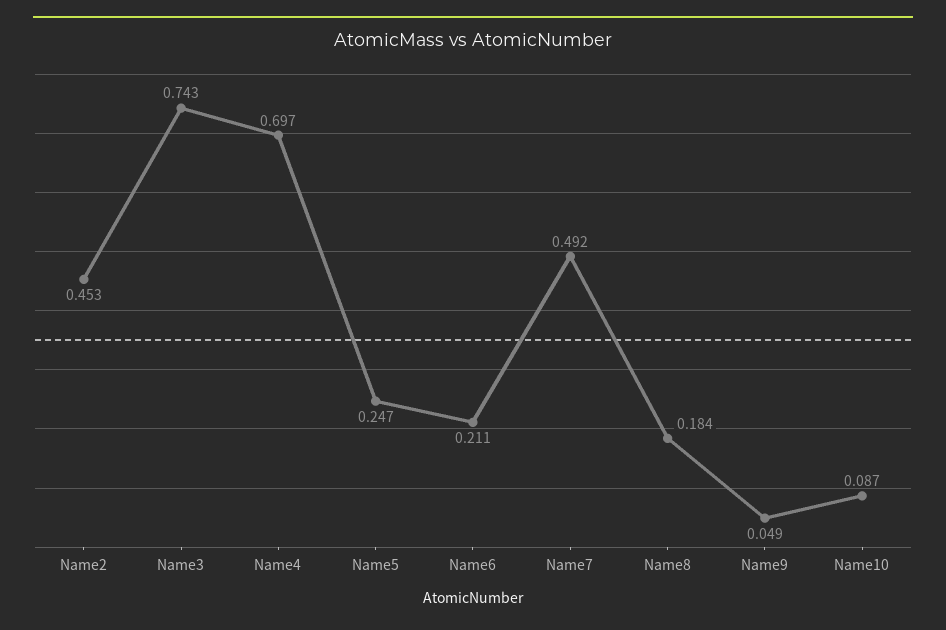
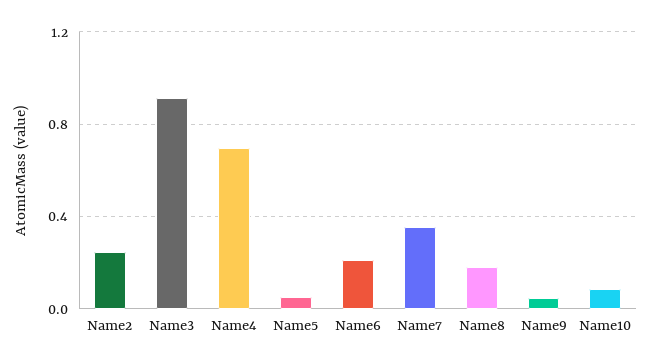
Name2: 0.453 -> 0.25
Name3: 0.743 -> 0.9
Name5: 0.247 -> 0.05
Name7: 0.492 -> 0.35

